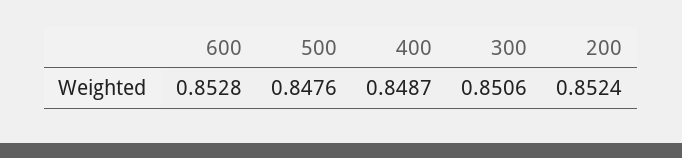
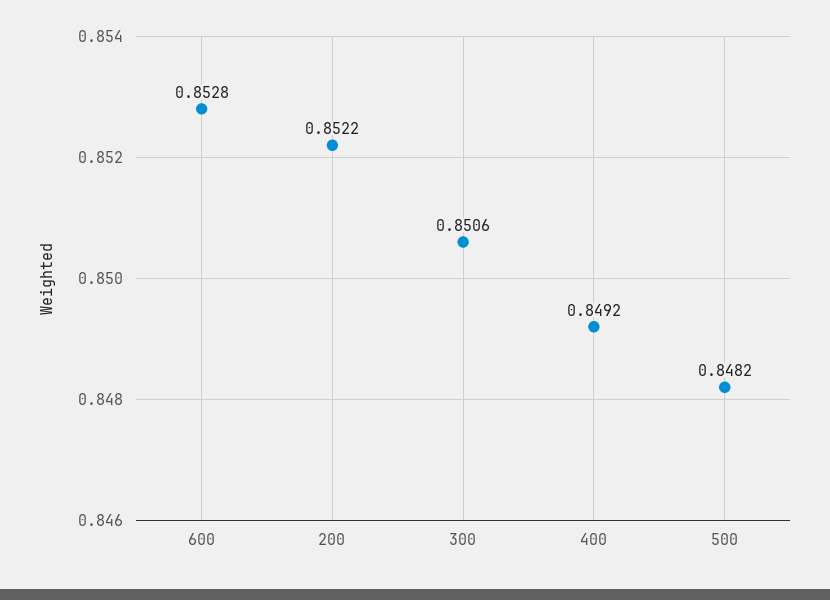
500: 0.8476 -> 0.8482
400: 0.8487 -> 0.8492
200: 0.8524 -> 0.8522

